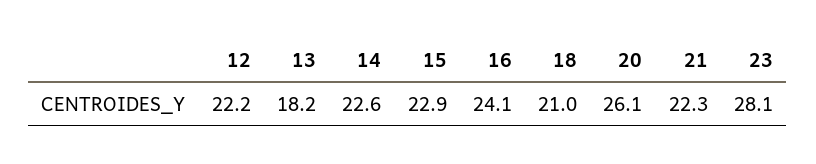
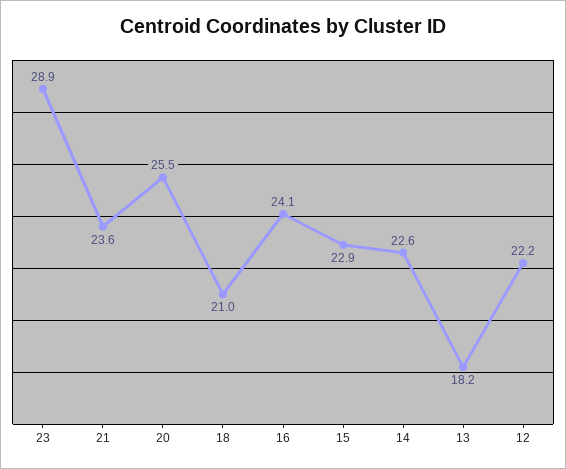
20: 26.1 -> 25.5
21: 22.3 -> 23.6
23: 28.1 -> 28.9

